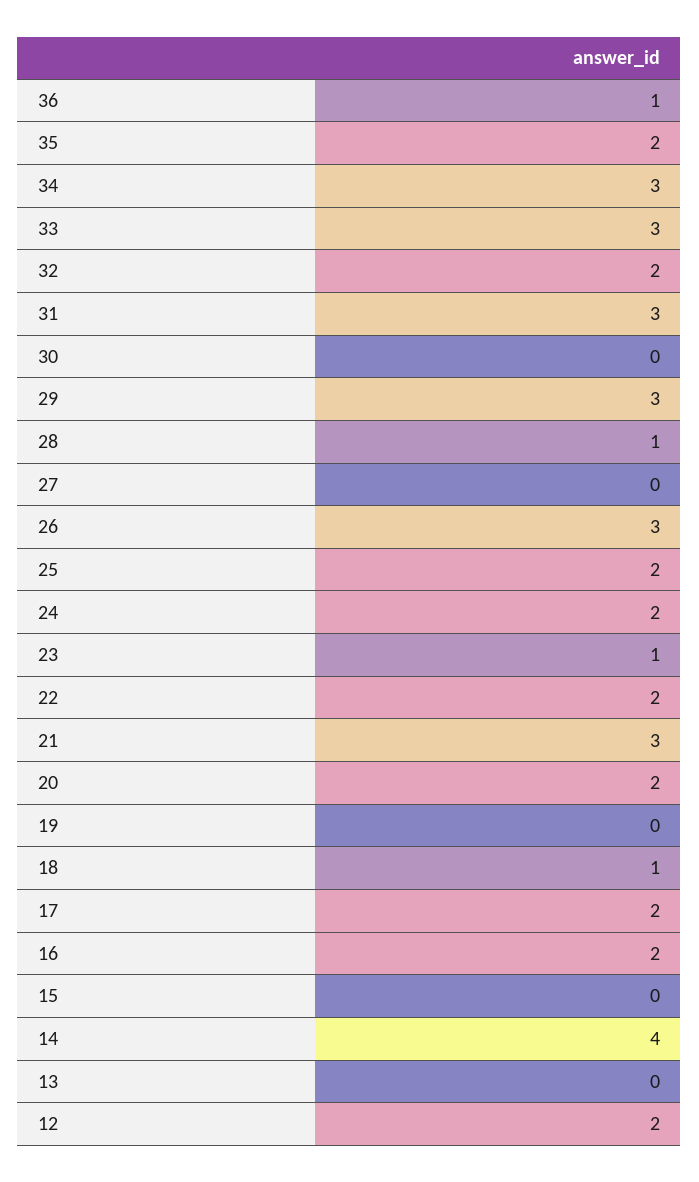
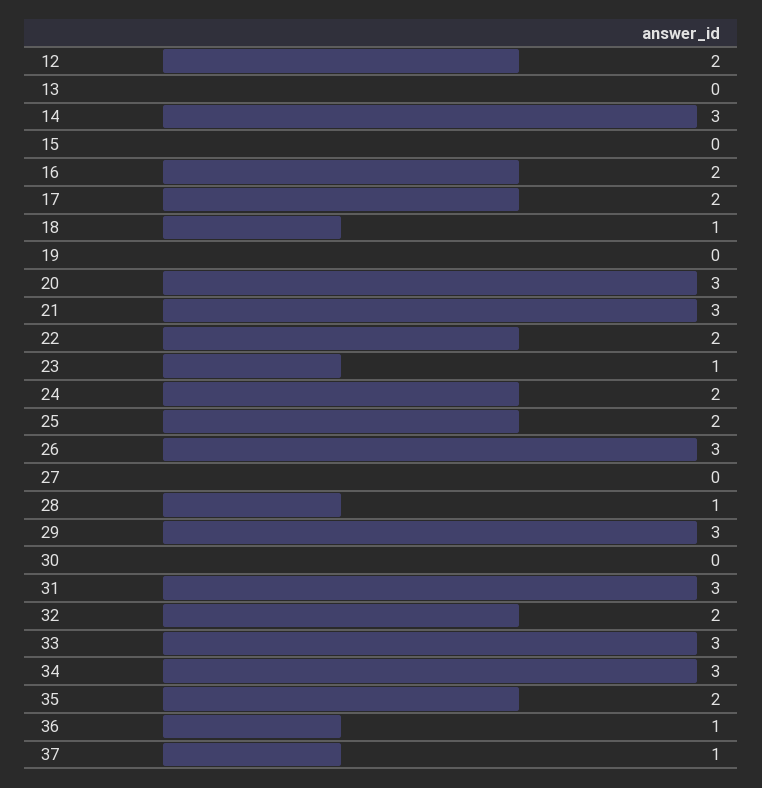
20: 2 -> 3
14: 4 -> 3
37: none -> 1

